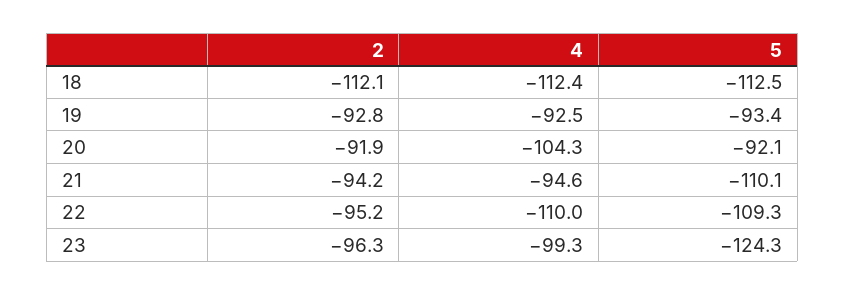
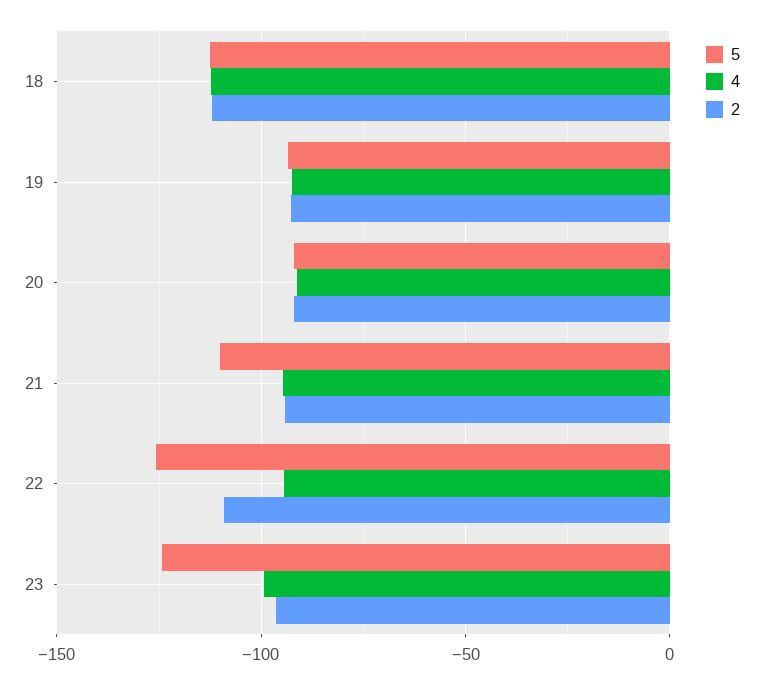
4, 20: -104.3 -> -90
2, 22: -95.2 -> -110
4, 22: -110 -> -95
5, 22: -109.3 -> -125

